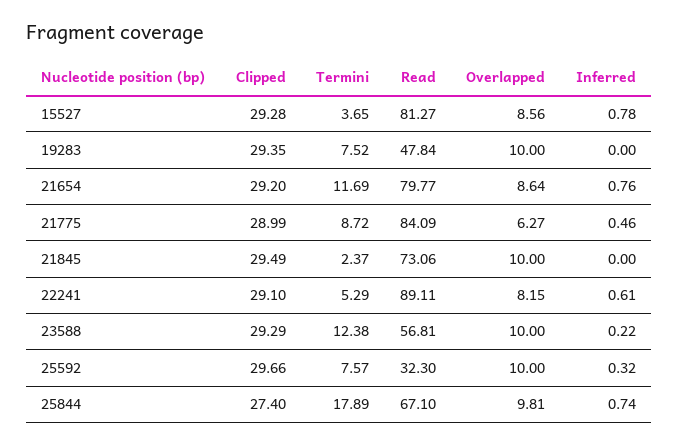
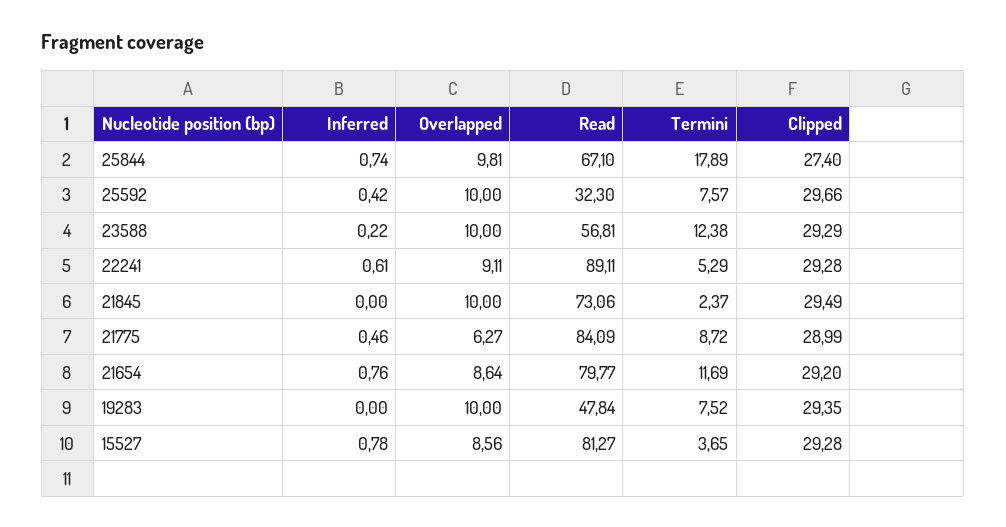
Clipped, 22241: 29.1 -> 29.28
Overlapped, 22241: 8.15 -> 9.11
Inferred, 25592: 0.32 -> 0.42

